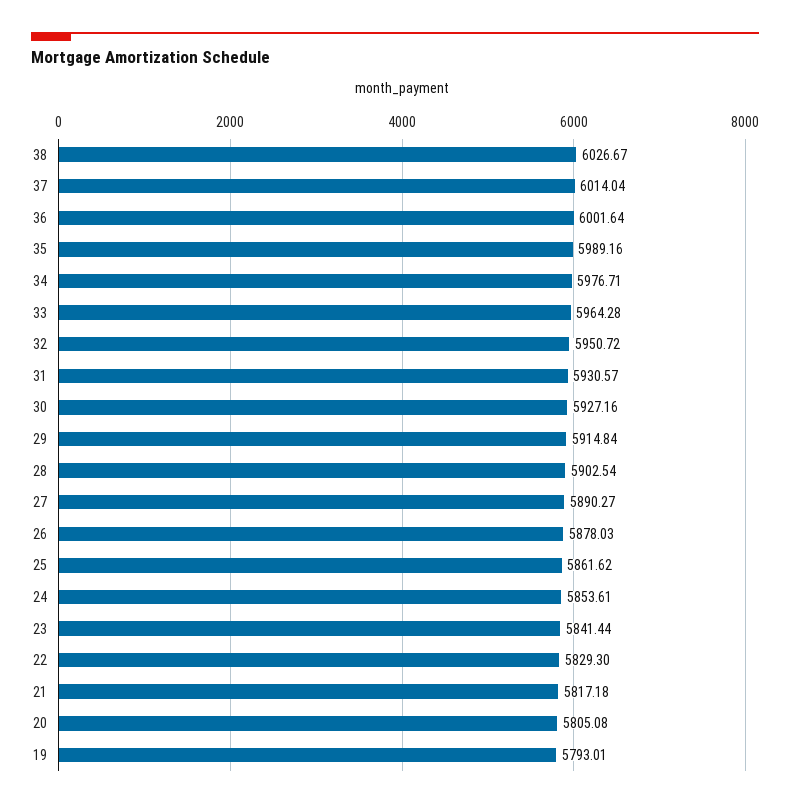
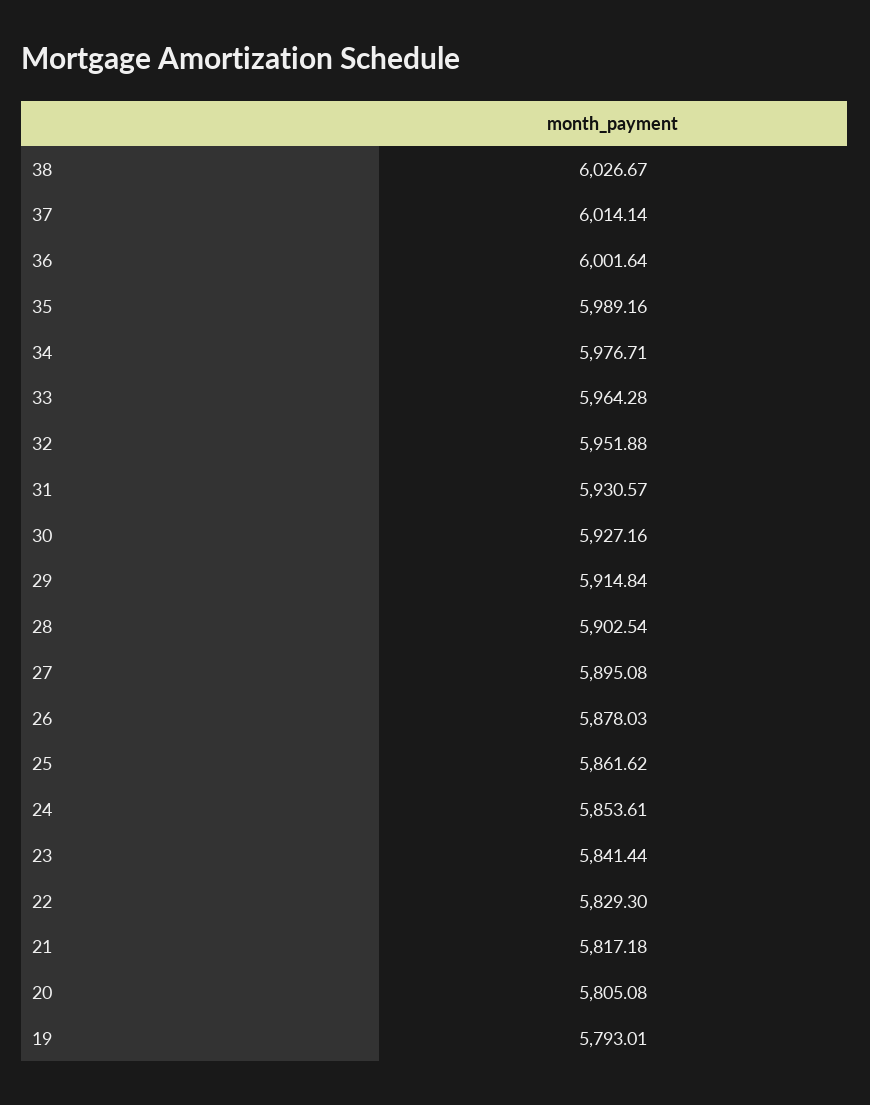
37: 6014.04 -> 6014.14
32: 5950.72 -> 5951.88
27: 5890.27 -> 5895.08

